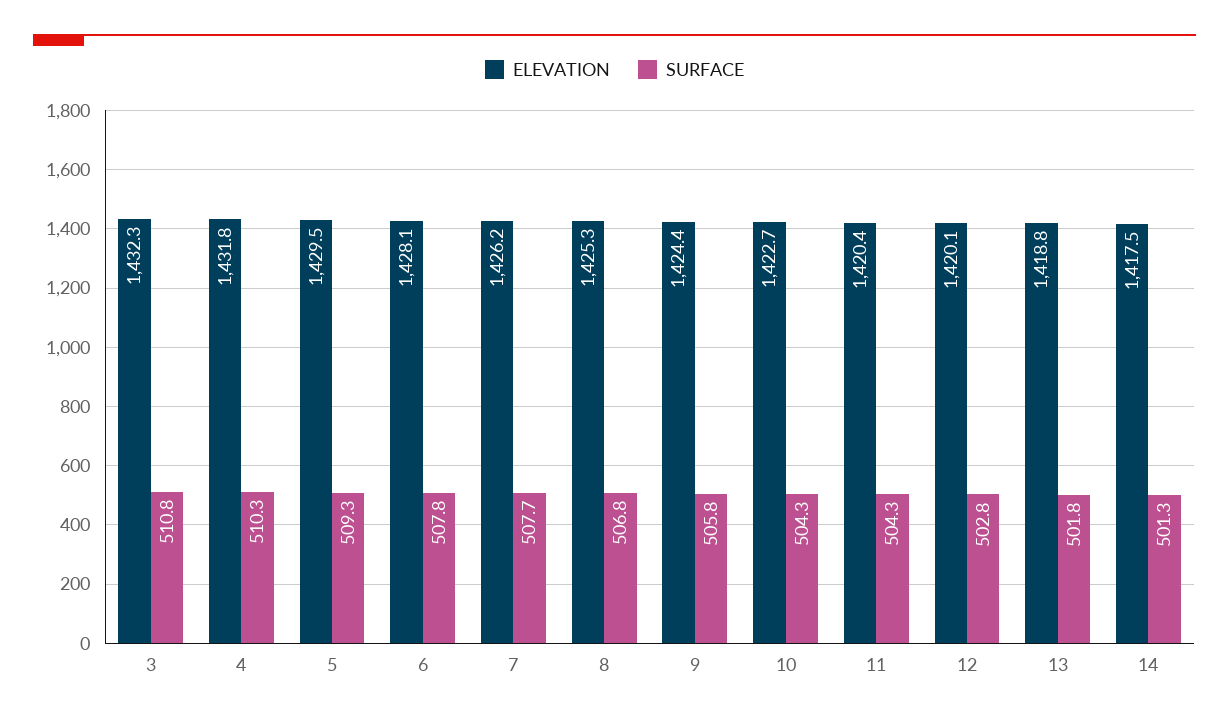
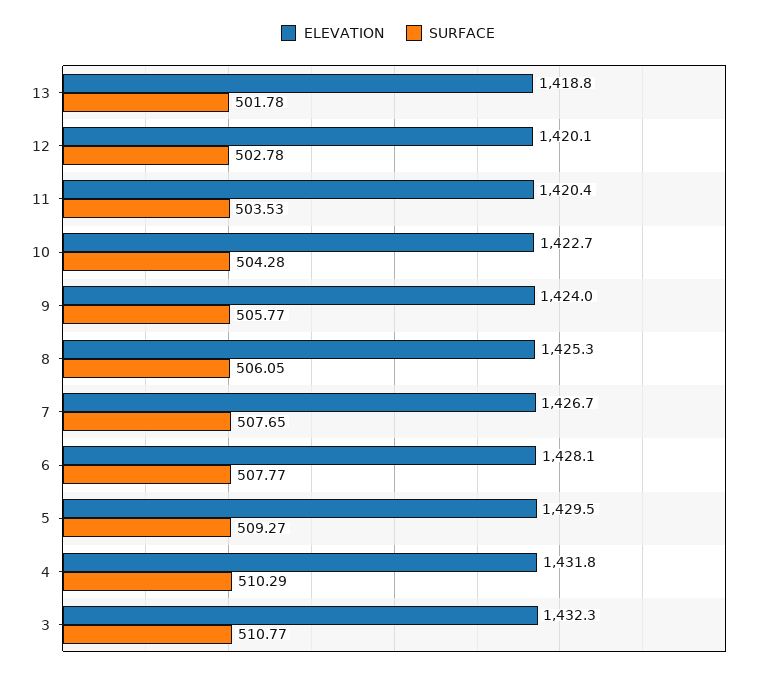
ELEVATION, 7: 1426.2 -> 1426.7
SURFACE, 8: 506.8 -> 506.05
ELEVATION, 9: 1424.4 -> 1424
SURFACE, 11: 504.3 -> 503.53
ELEVATION, 14: 1417.5 -> none
SURFACE, 14: 501.3 -> none

